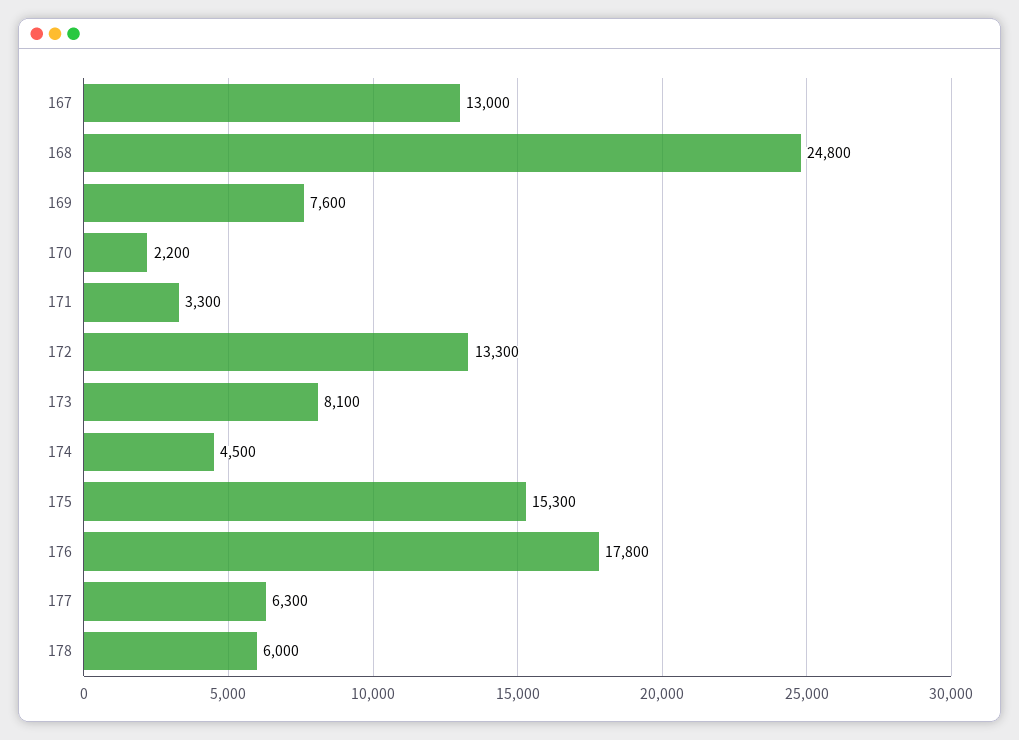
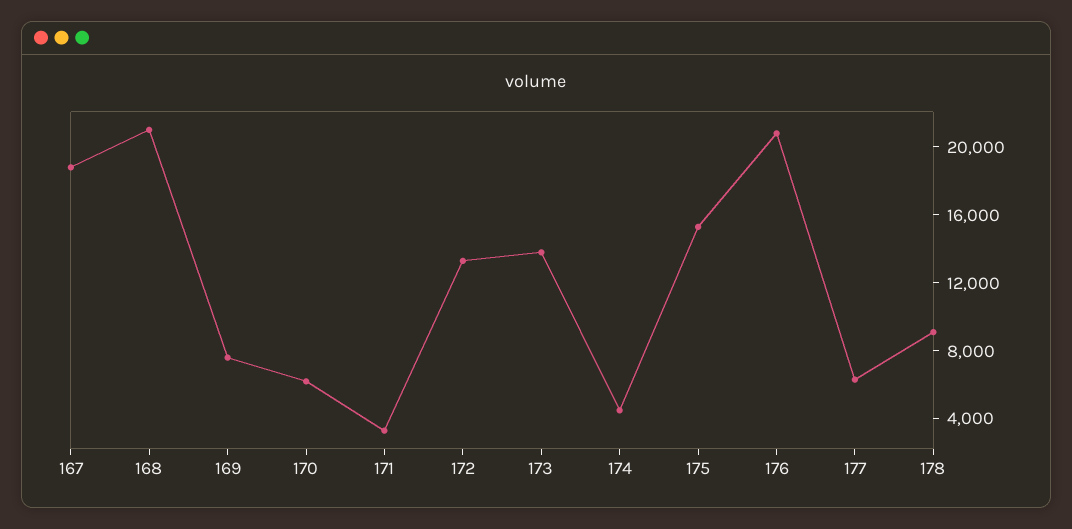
167: 13000 -> 19000
168: 24800 -> 21000
170: 2200 -> 6000
173: 8100 -> 14000
176: 17800 -> 21000
178: 6000 -> 9000

